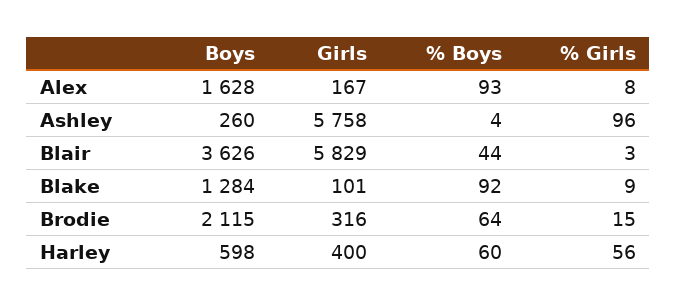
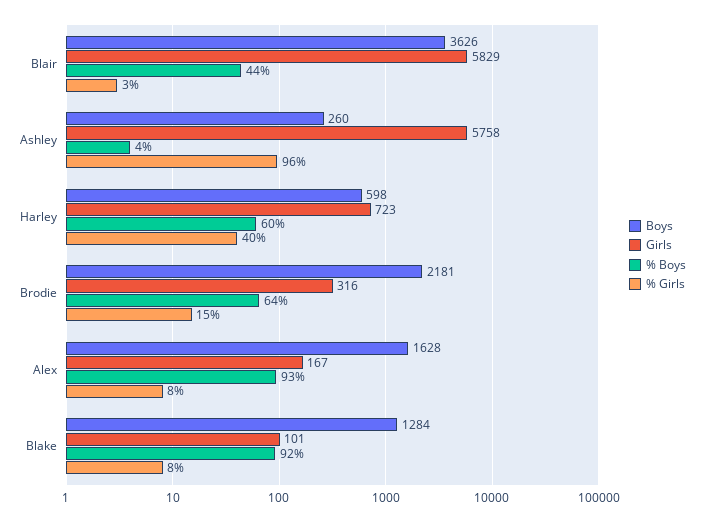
% Girls, Blake: 9 -> 8
Boys, Brodie: 2115 -> 2181
Girls, Harley: 400 -> 723
% Girls, Harley: 56 -> 40

